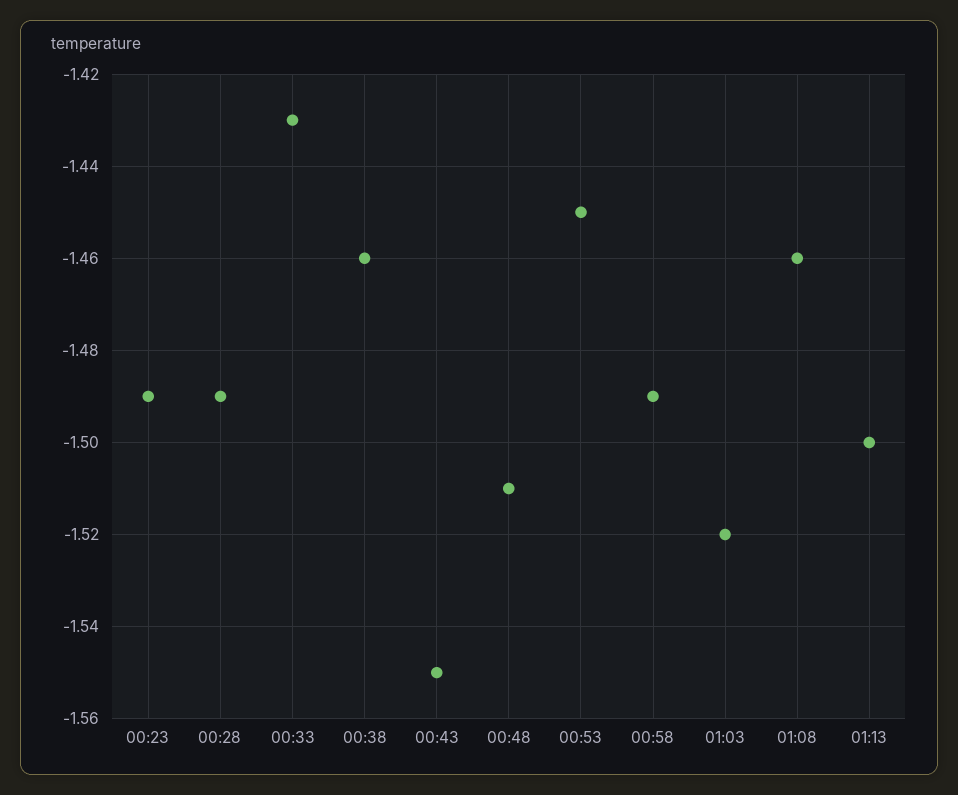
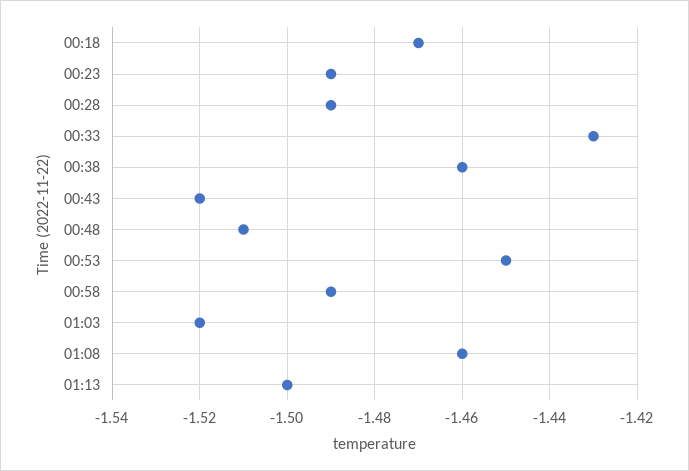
00:43: -1.55 -> -1.52
00:18: none -> -1.47

